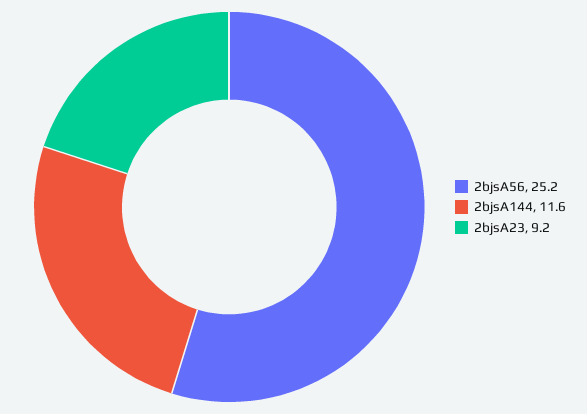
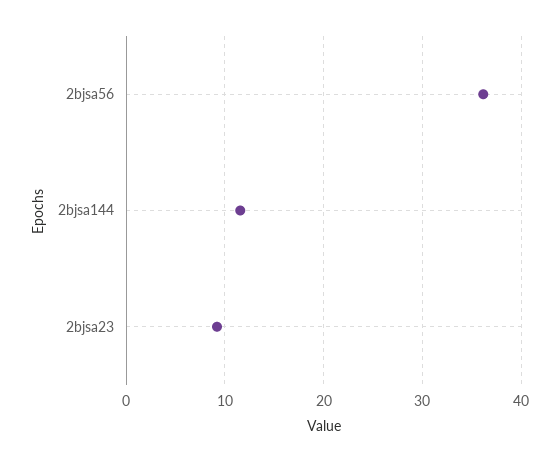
2bjsA56: 25.2 -> 36

